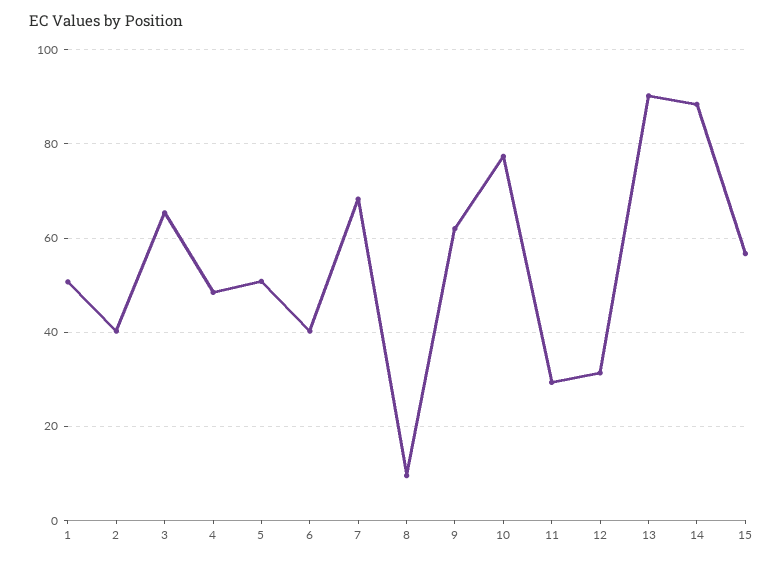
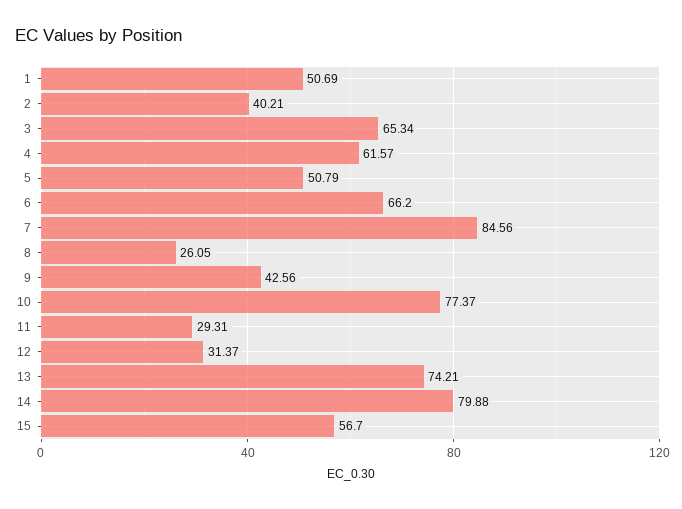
4: 48 -> 61.57
6: 40 -> 66.2
7: 68 -> 84.56
8: 10 -> 26.05
9: 62 -> 42.56
13: 90 -> 74.21
14: 88 -> 79.88

